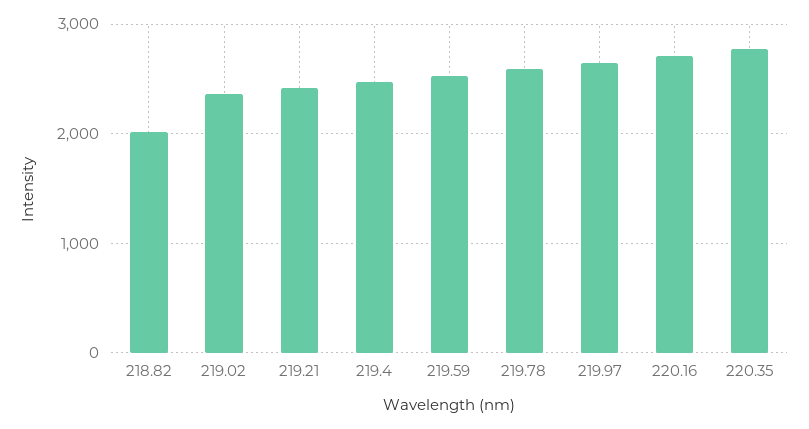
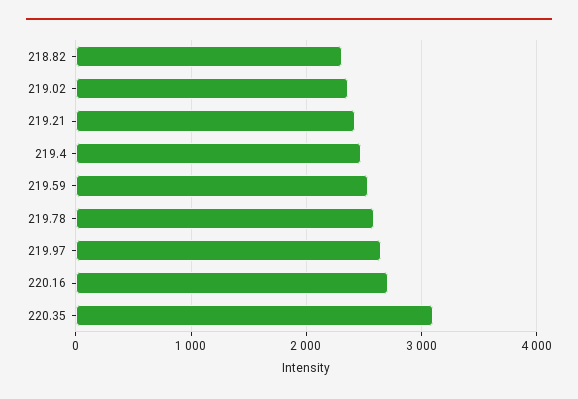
218.82: 2000 -> 2300
220.35: 2800 -> 3100

